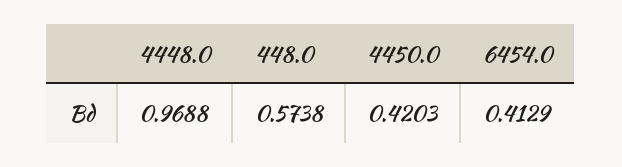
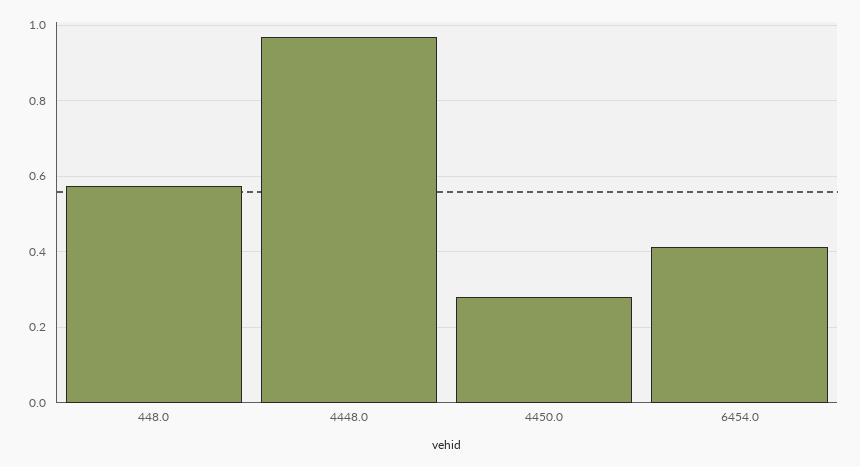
4450.0: 0.4203 -> 0.28

